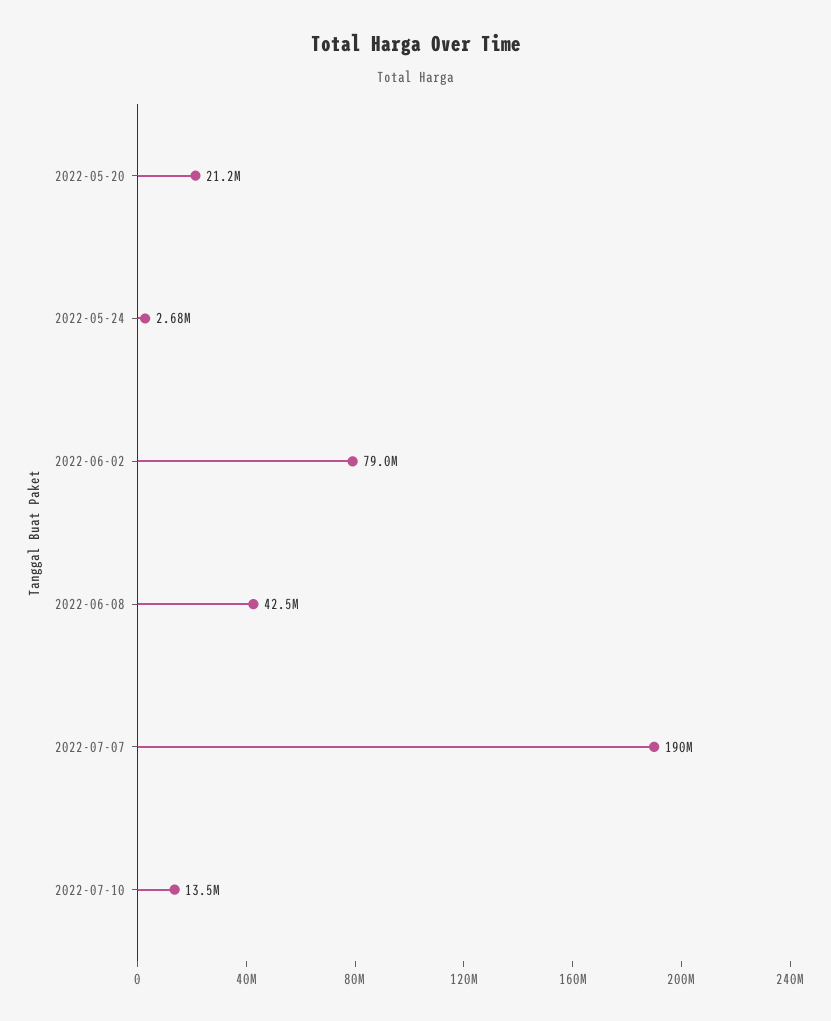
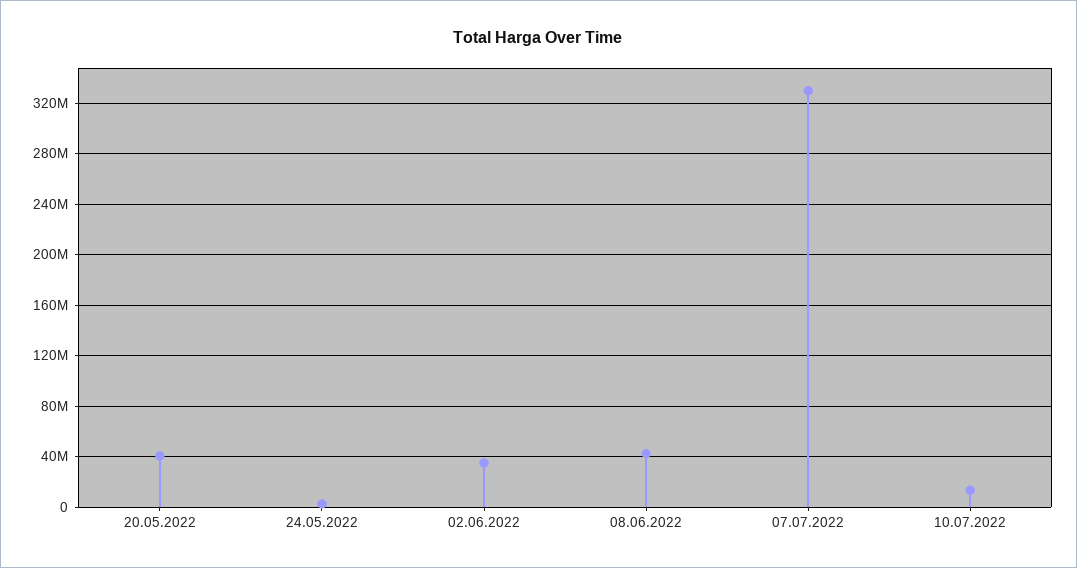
2022-05-20: 21200000 -> 40000000
2022-06-02: 79000000 -> 35000000
2022-07-07: 190000000 -> 330000000

